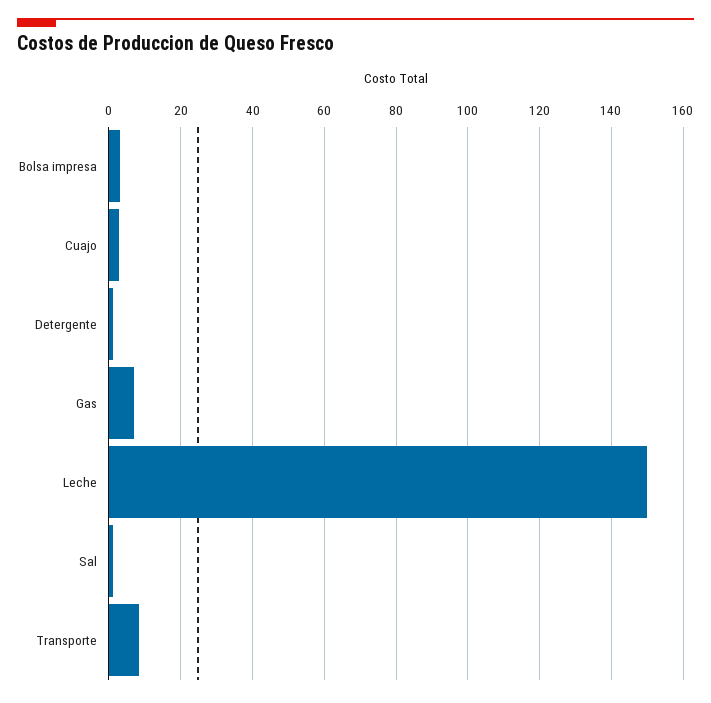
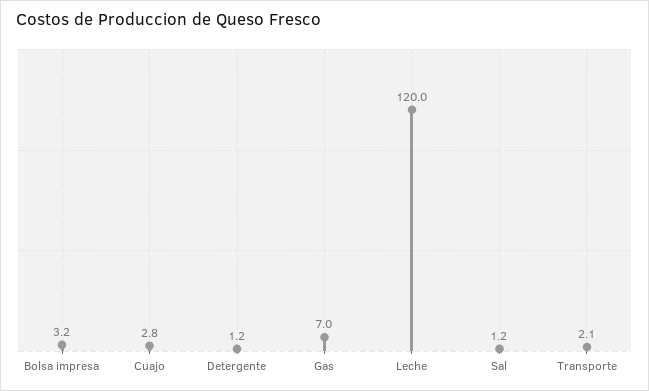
Leche: 150 -> 120
Transporte: 8 -> 2.1

